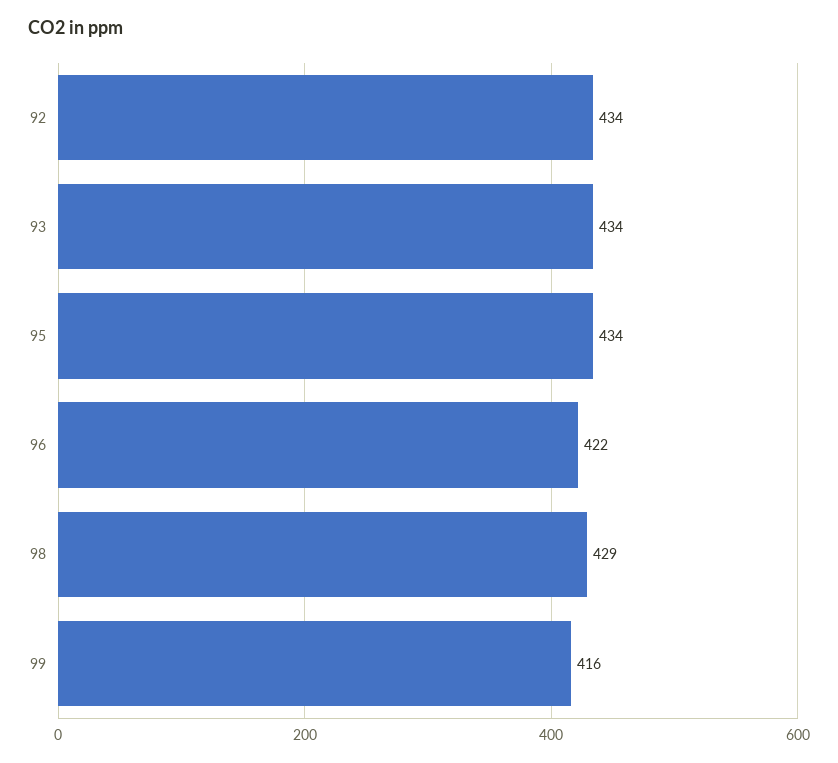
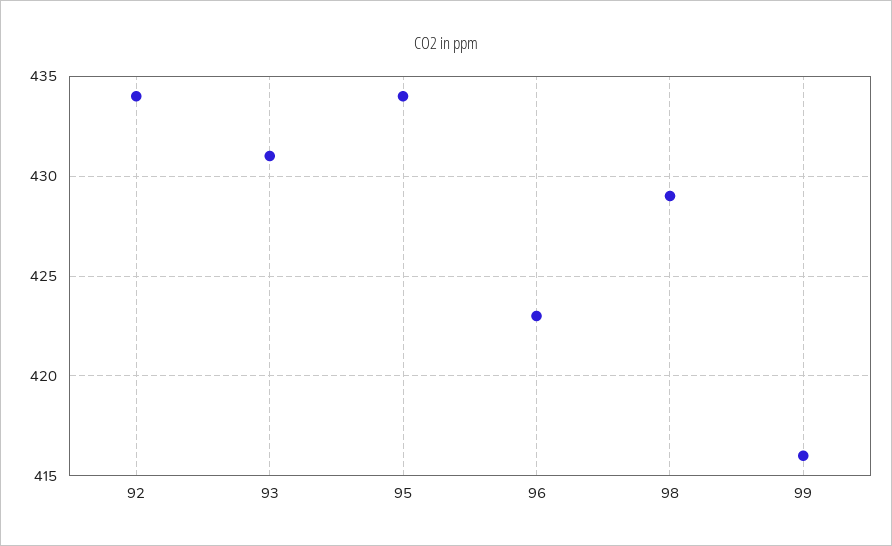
93: 434 -> 431
96: 422 -> 423

